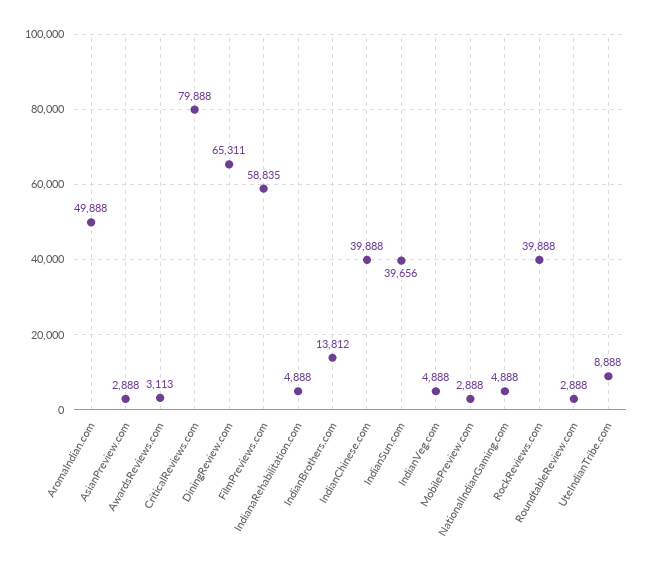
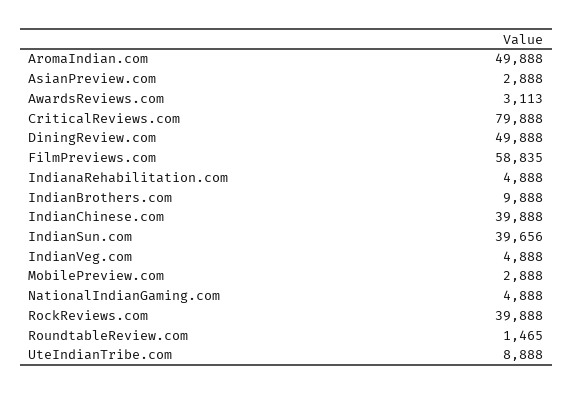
DiningReview.com: 65311 -> 49888
IndianBrothers.com: 13812 -> 9888
RoundtableReview.com: 2888 -> 1465

